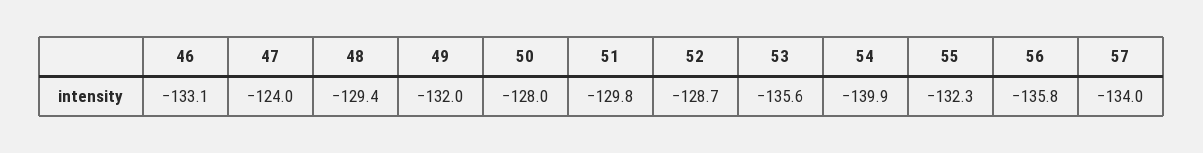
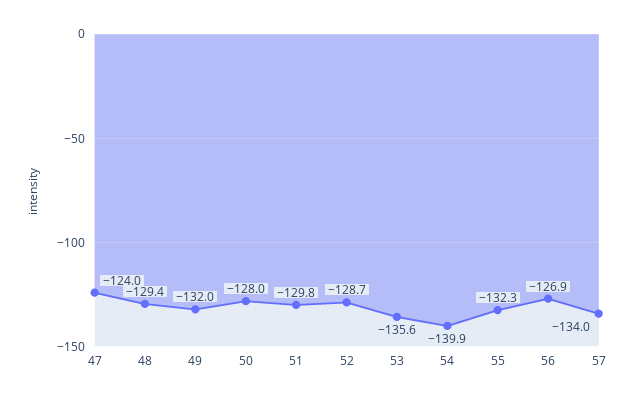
46: -133.1 -> none
56: -135.8 -> -126.9

